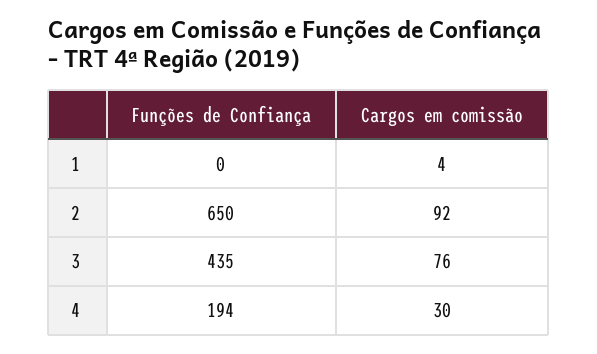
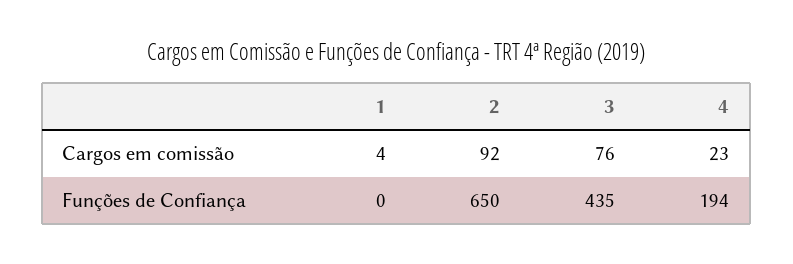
Cargos em comissão, 4: 30 -> 23

